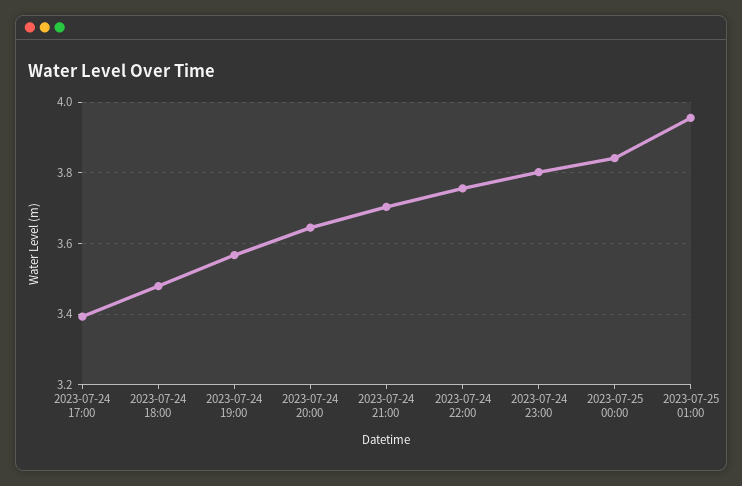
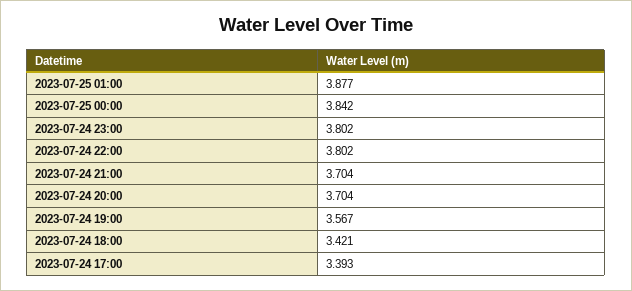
2023-07-24 18:00: 3.48 -> 3.421
2023-07-24 20:00: 3.64 -> 3.704
2023-07-24 22:00: 3.76 -> 3.802
2023-07-25 01:00: 3.96 -> 3.877

